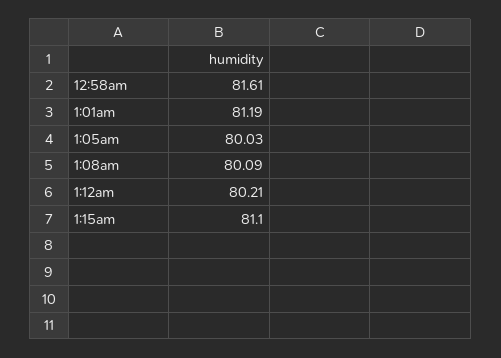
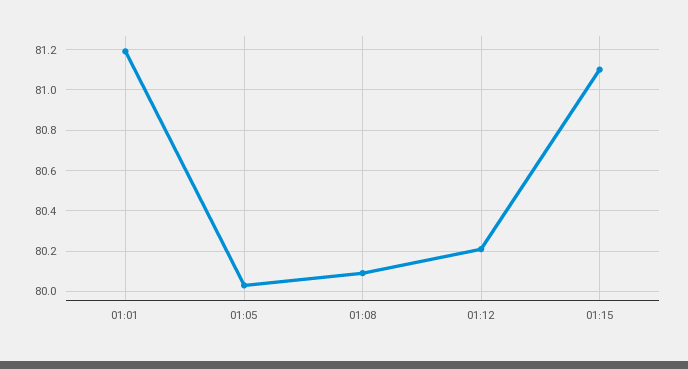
12:58am: 81.61 -> none

